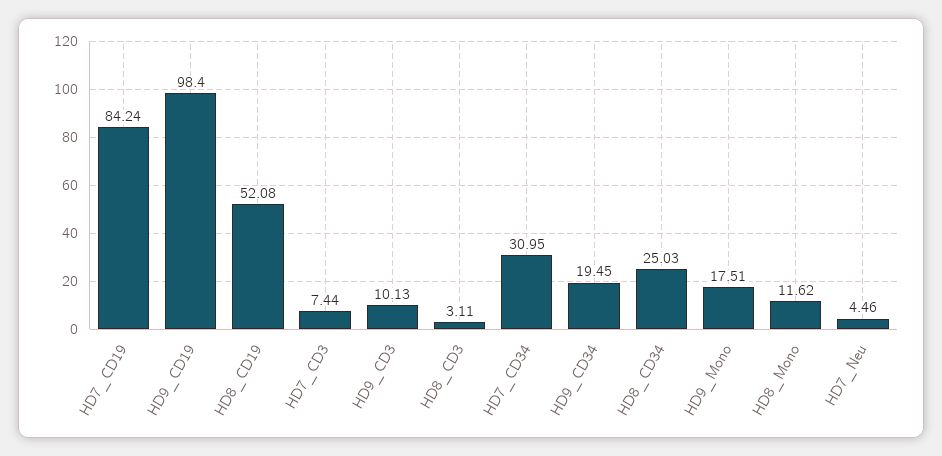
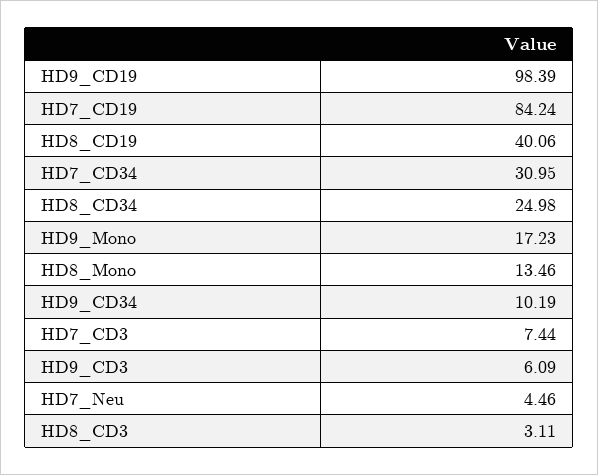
HD9_CD19: 98.4 -> 98.39
HD8_CD19: 52.08 -> 40.06
HD9_CD3: 10.13 -> 6.09
HD9_CD34: 19.45 -> 10.19
HD8_CD34: 25.03 -> 24.98
HD9_Mono: 17.51 -> 17.23
HD8_Mono: 11.62 -> 13.46

